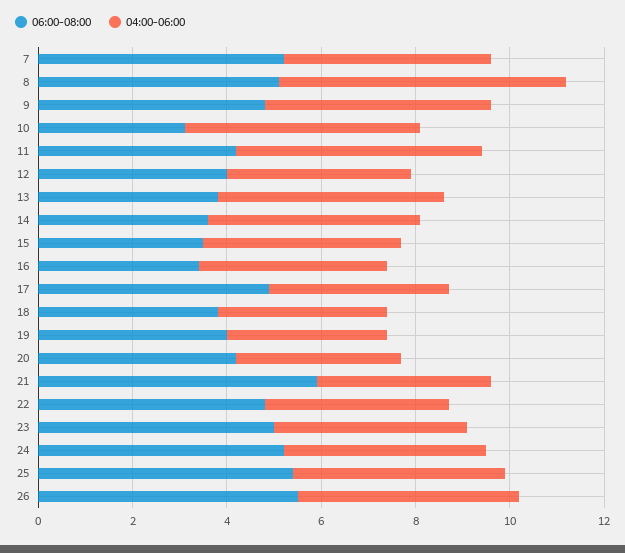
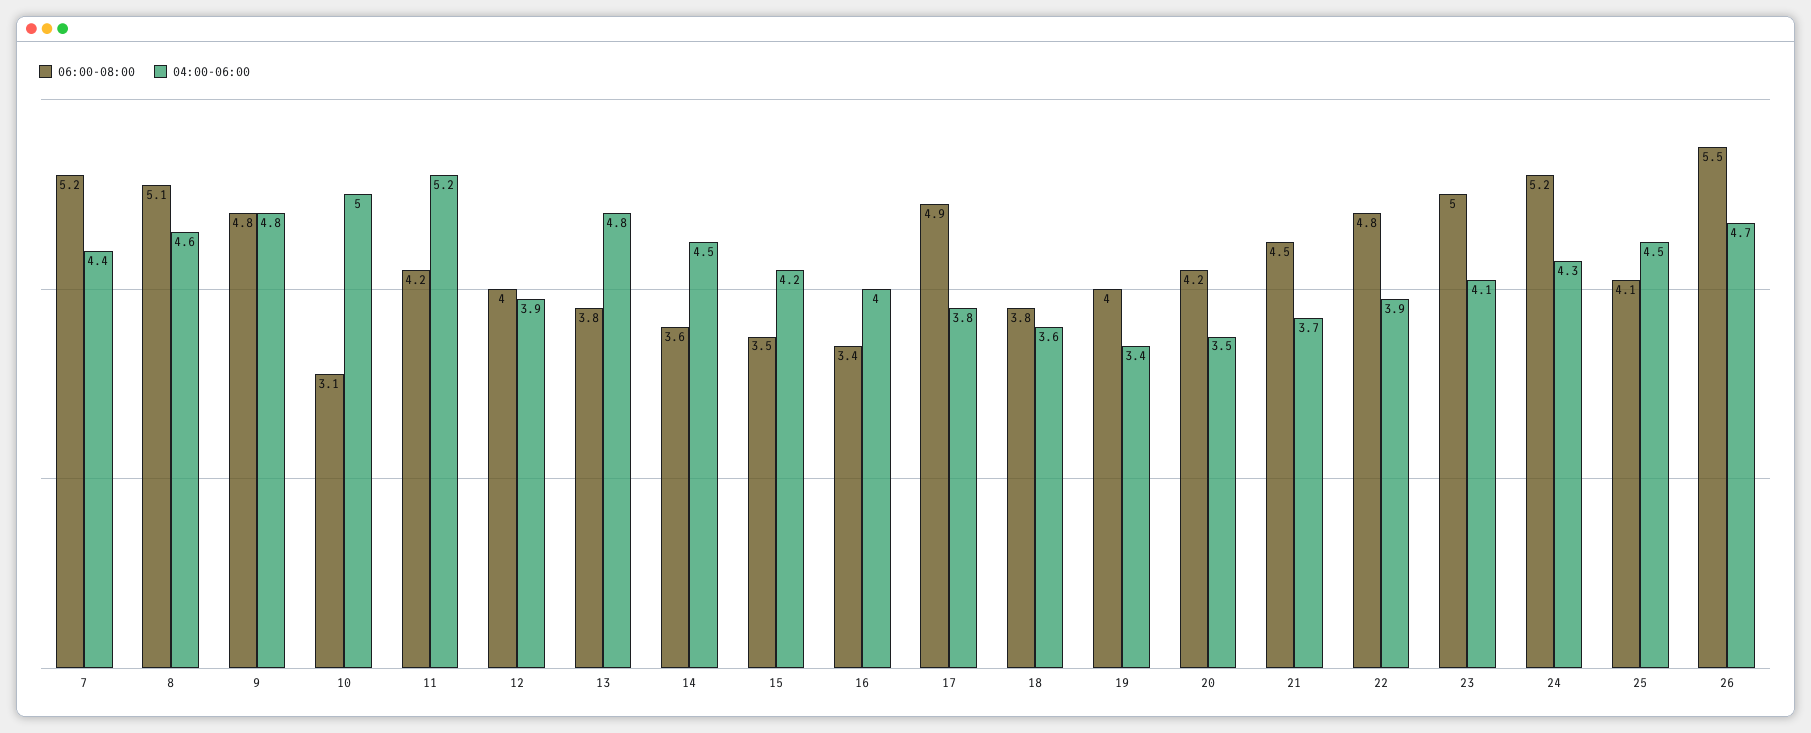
04:00-06:00, 8: 6 -> 4.6
06:00-08:00, 21: 6 -> 4.5
06:00-08:00, 25: 5.5 -> 4.1

